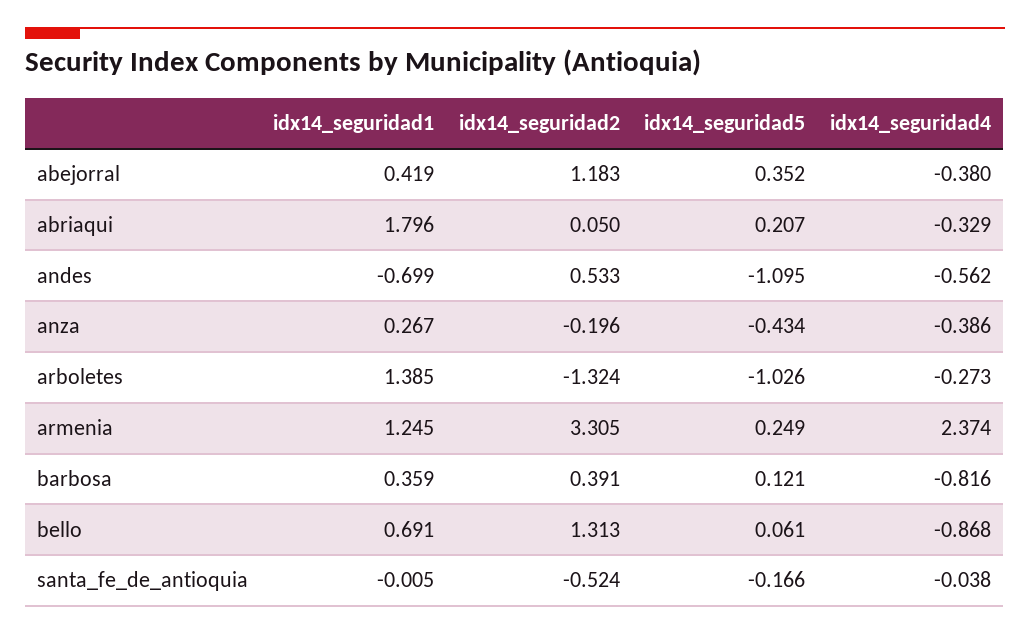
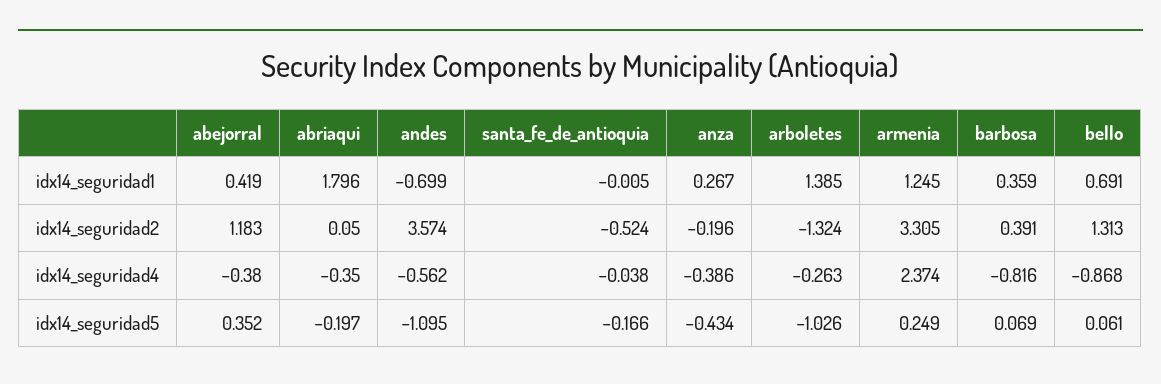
idx14_seguridad5, abriaqui: 0.207 -> -0.197
idx14_seguridad4, abriaqui: -0.329 -> -0.35
idx14_seguridad2, andes: 0.533 -> 3.574
idx14_seguridad4, arboletes: -0.273 -> -0.263
idx14_seguridad5, barbosa: 0.121 -> 0.069

